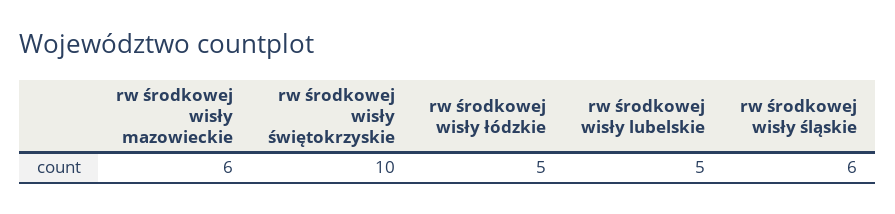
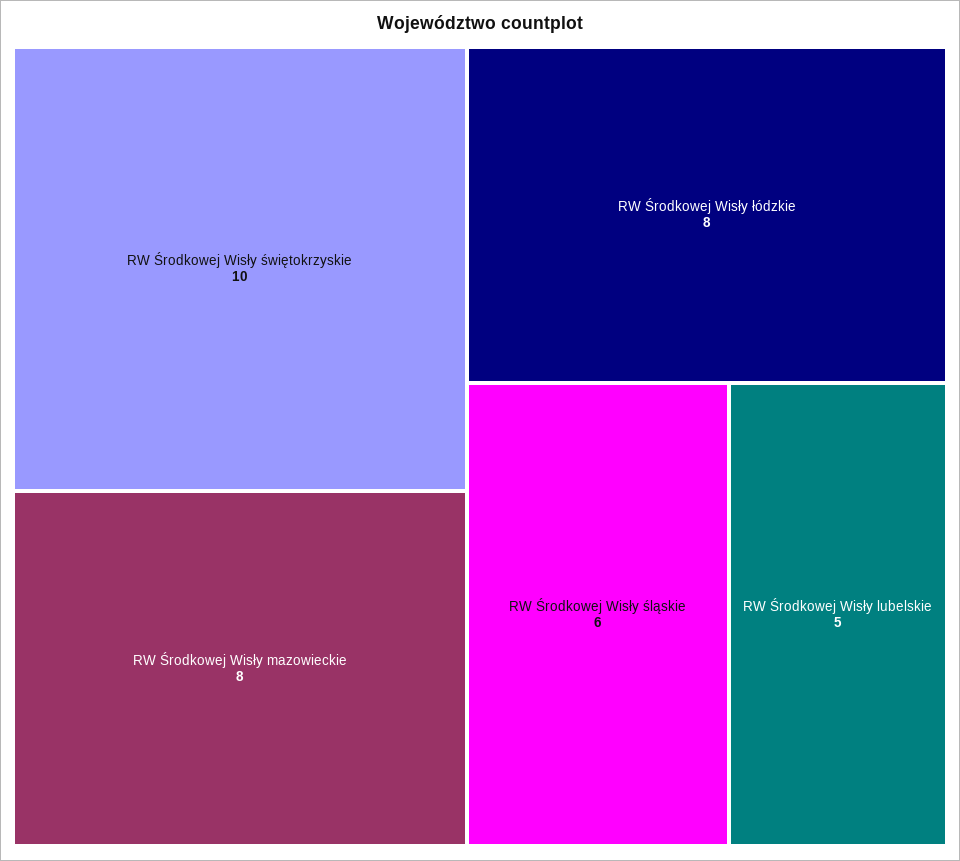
rw środkowej wisły mazowieckie: 6 -> 8
rw środkowej wisły łódzkie: 5 -> 8

